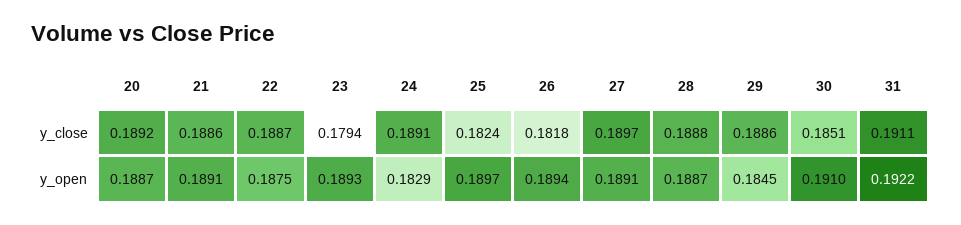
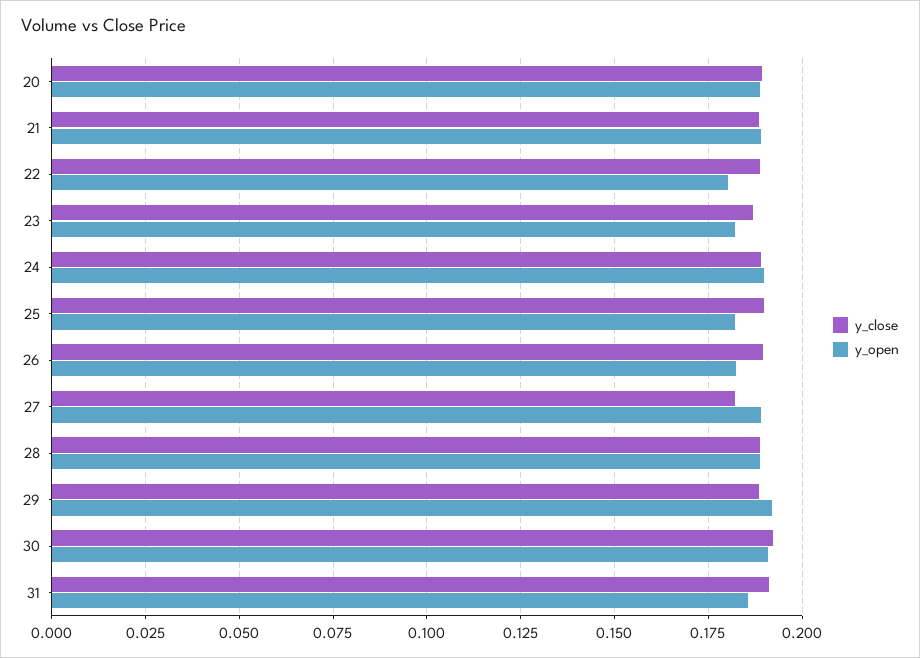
y_close, 23: 0.1794 -> 0.1875
y_close, 25: 0.1824 -> 0.19
y_close, 26: 0.1818 -> 0.19
y_close, 27: 0.1897 -> 0.1825
y_close, 30: 0.1851 -> 0.1925
y_open, 22: 0.1875 -> 0.18
y_open, 23: 0.1893 -> 0.1825
y_open, 24: 0.1829 -> 0.19
y_open, 25: 0.1897 -> 0.1825
y_open, 26: 0.1894 -> 0.1825
y_open, 29: 0.1845 -> 0.1925
y_open, 31: 0.1922 -> 0.185

